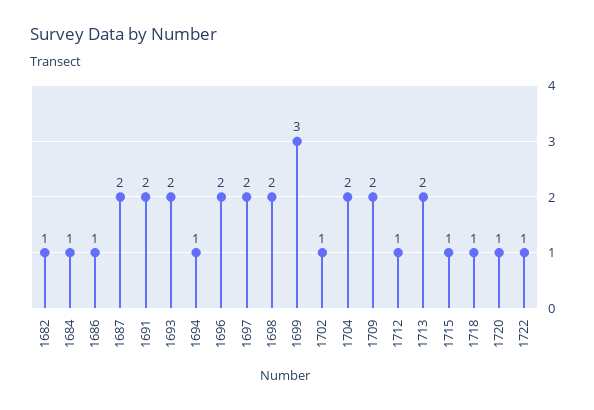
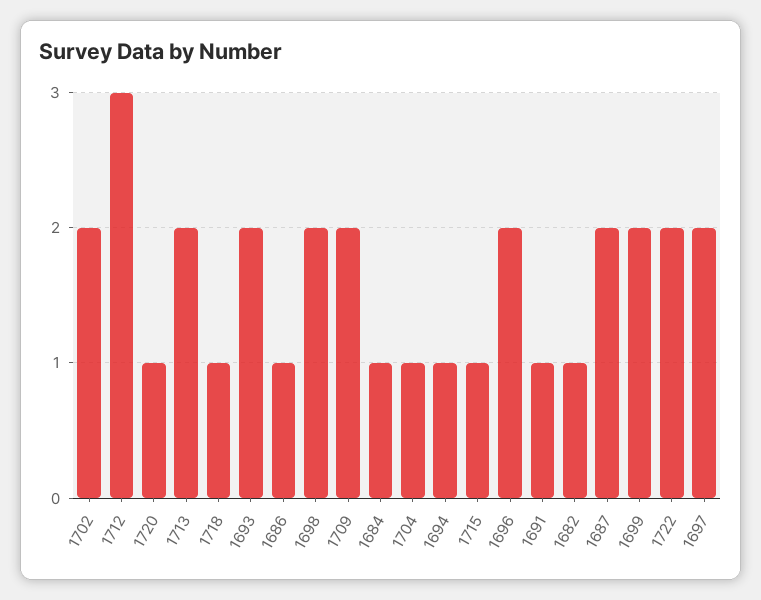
1691: 2 -> 1
1699: 3 -> 2
1702: 1 -> 2
1704: 2 -> 1
1712: 1 -> 3
1722: 1 -> 2

